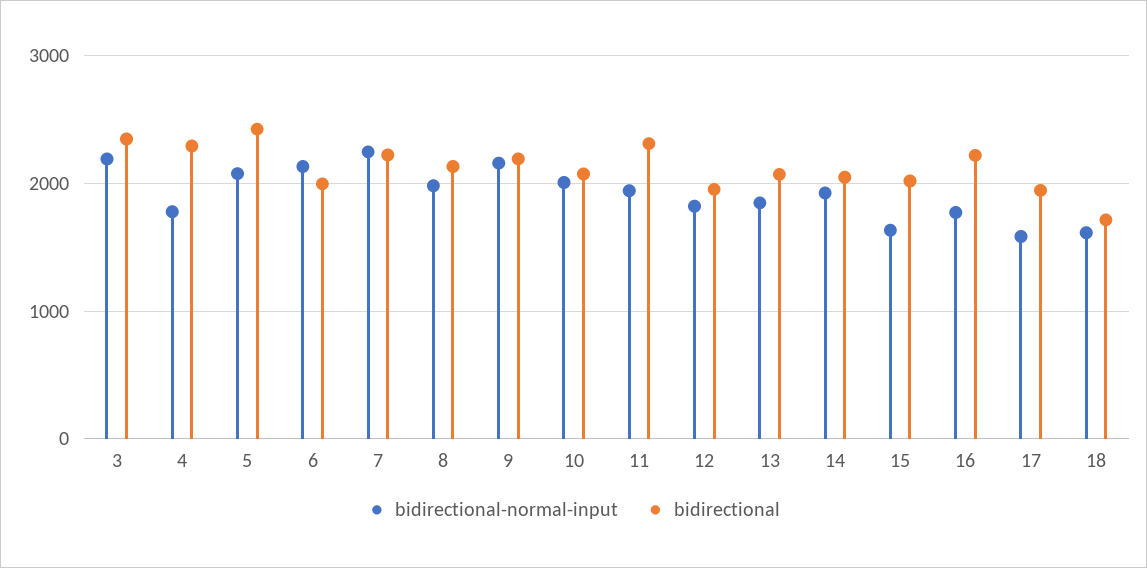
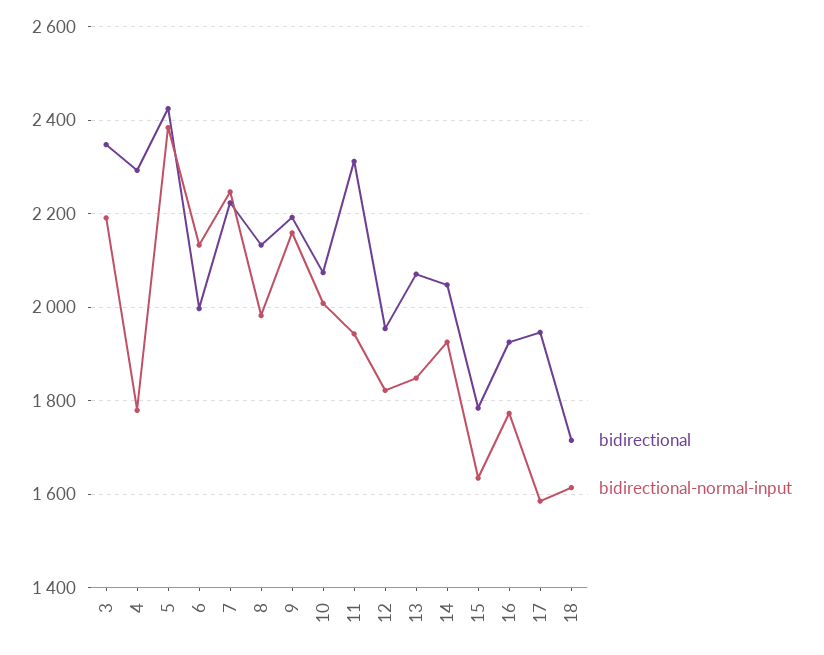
bidirectional-normal-input, 5: 2100 -> 2380
bidirectional, 15: 2000 -> 1780
bidirectional, 16: 2200 -> 1920

